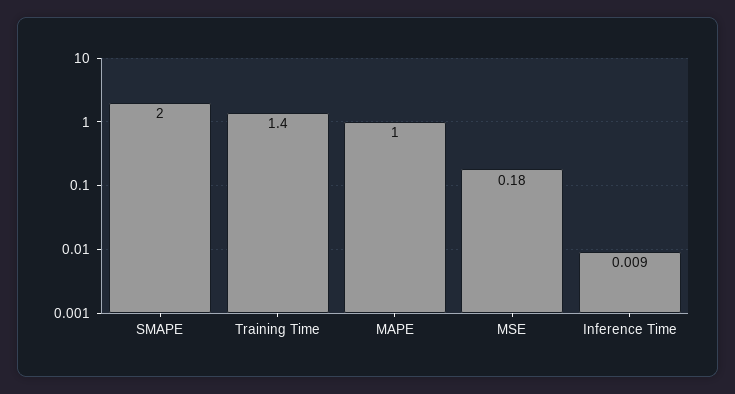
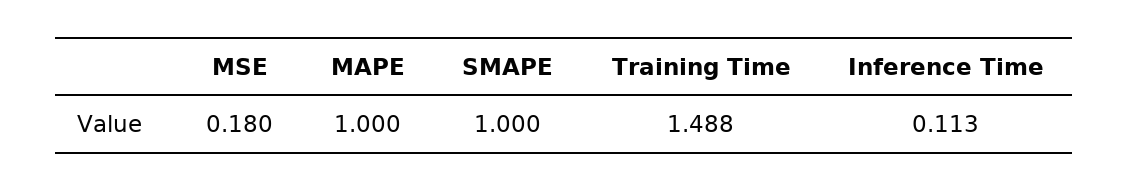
SMAPE: 2 -> 1
Training Time: 1.4 -> 1.488
Inference Time: 0.009 -> 0.113

